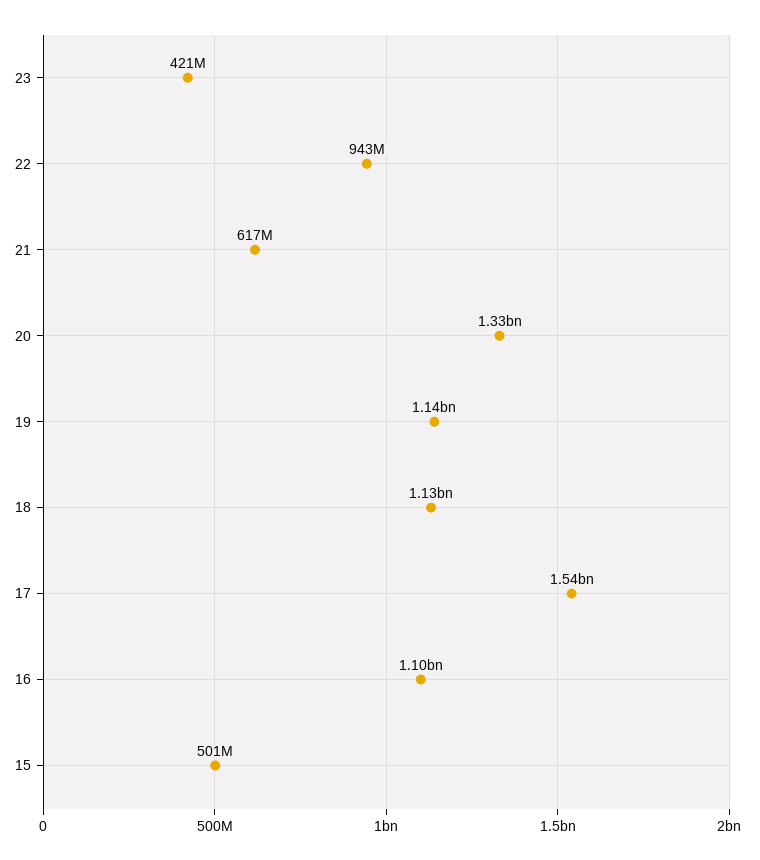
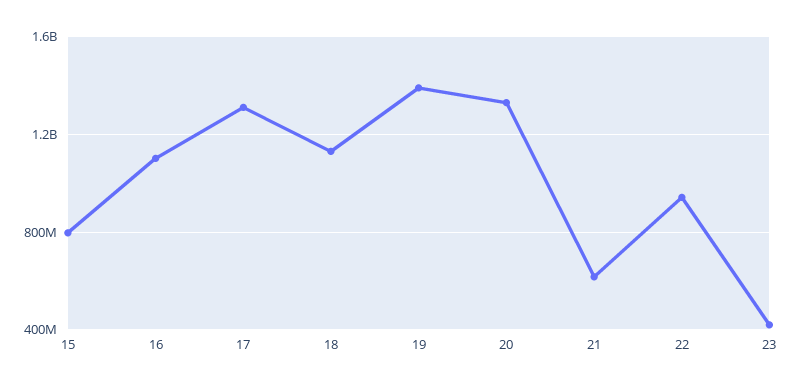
19: 1140000000 -> 1400000000
17: 1540000000 -> 1300000000
15: 501000000 -> 800000000

